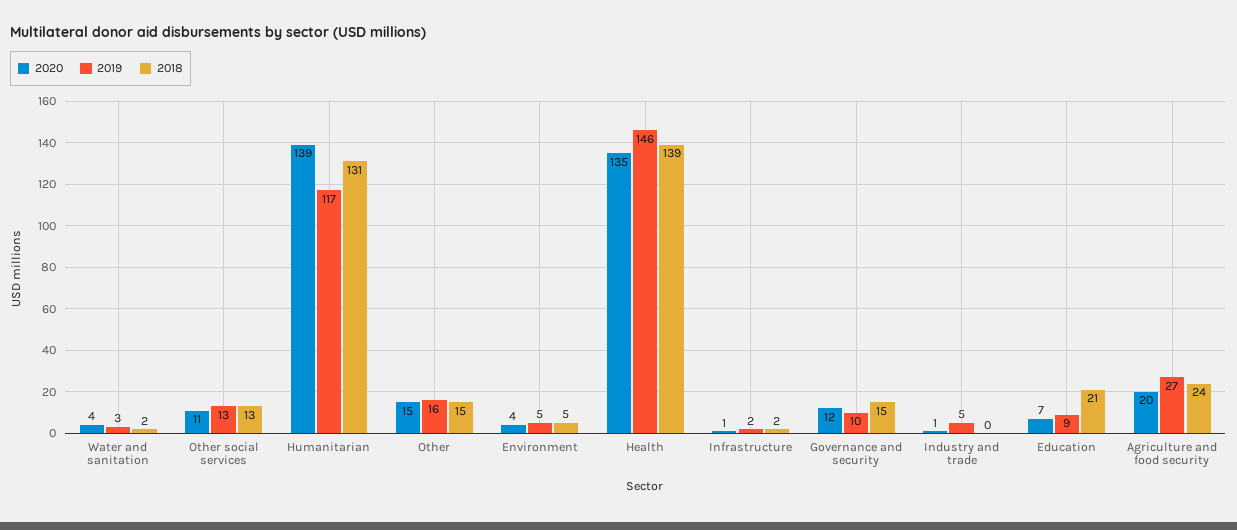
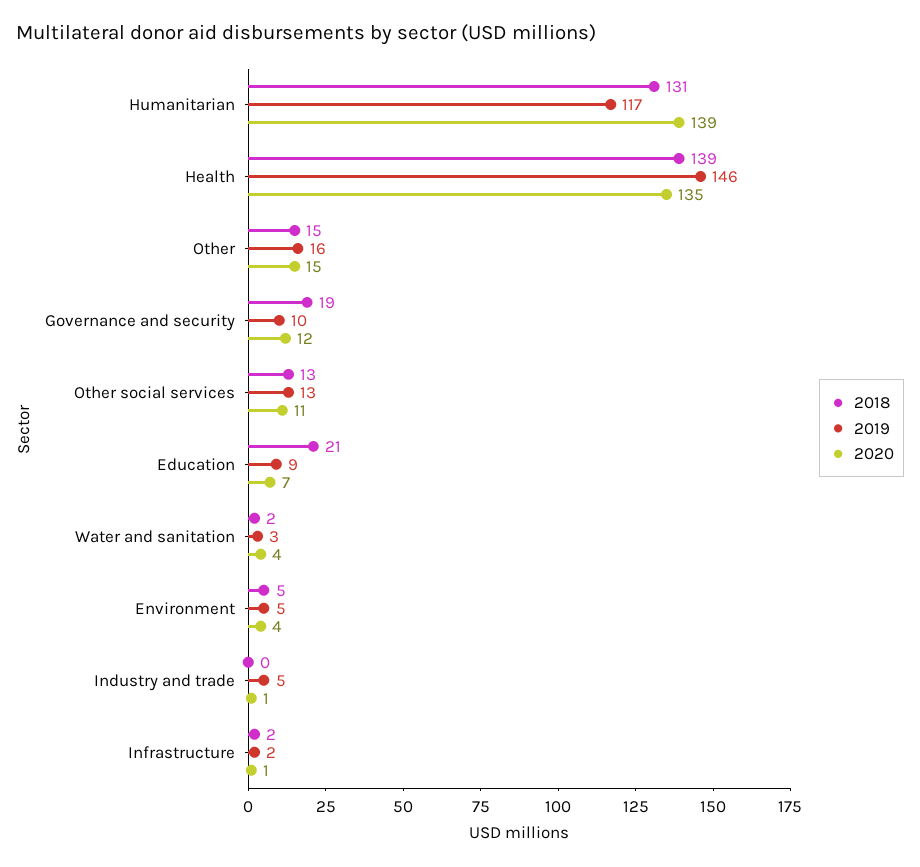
2018, Governance and security: 15 -> 19
2020, Agriculture and food security: 20 -> none
2019, Agriculture and food security: 27 -> none
2018, Agriculture and food security: 24 -> none

